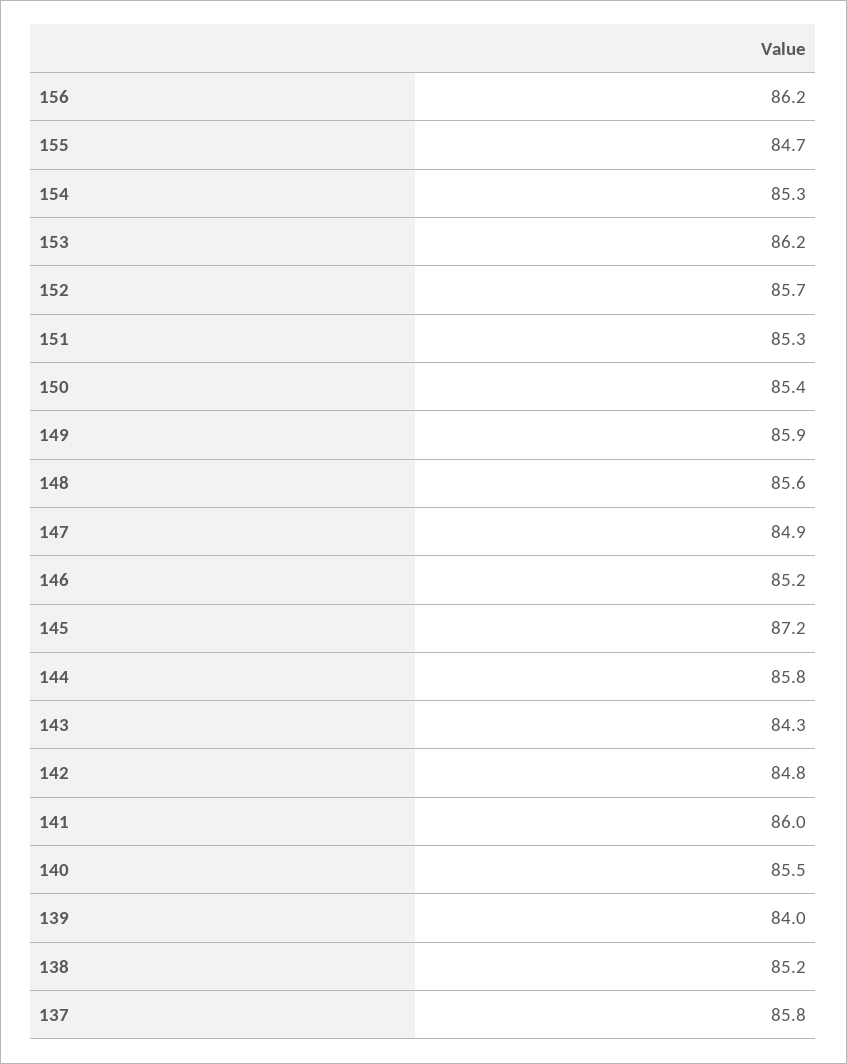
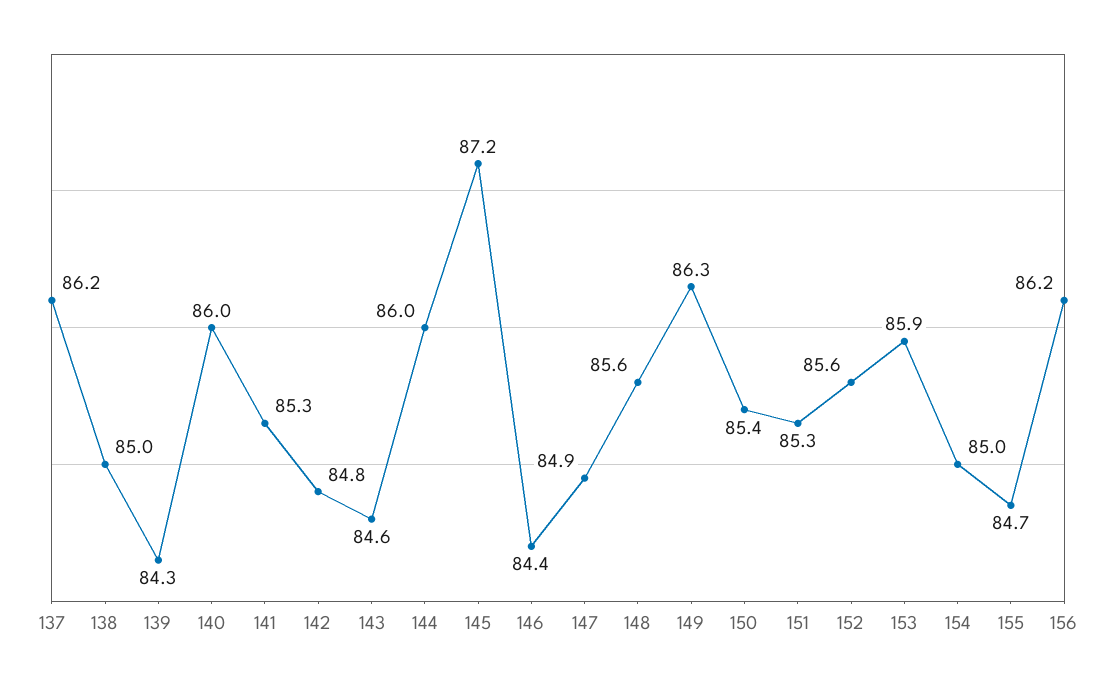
154: 85.3 -> 85
153: 86.2 -> 85.9
152: 85.7 -> 85.6
149: 85.9 -> 86.3
146: 85.2 -> 84.4
144: 85.8 -> 86
143: 84.3 -> 84.6
141: 86 -> 85.3
140: 85.5 -> 86
139: 84 -> 84.3
138: 85.2 -> 85
137: 85.8 -> 86.2

